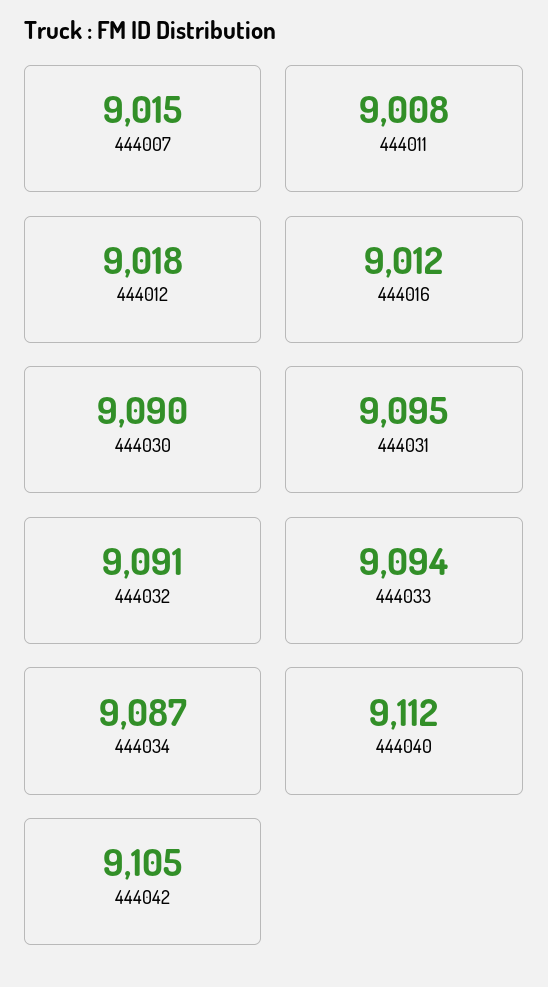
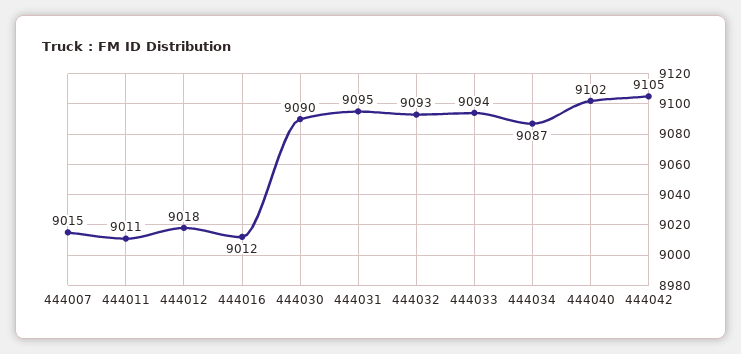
444011: 9008 -> 9011
444032: 9091 -> 9093
444040: 9112 -> 9102

